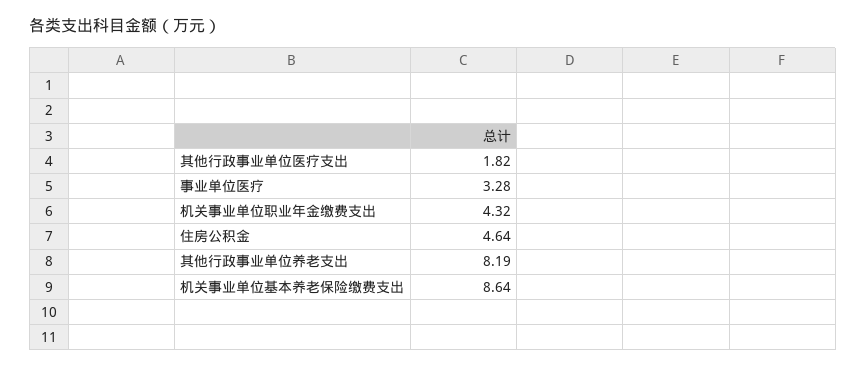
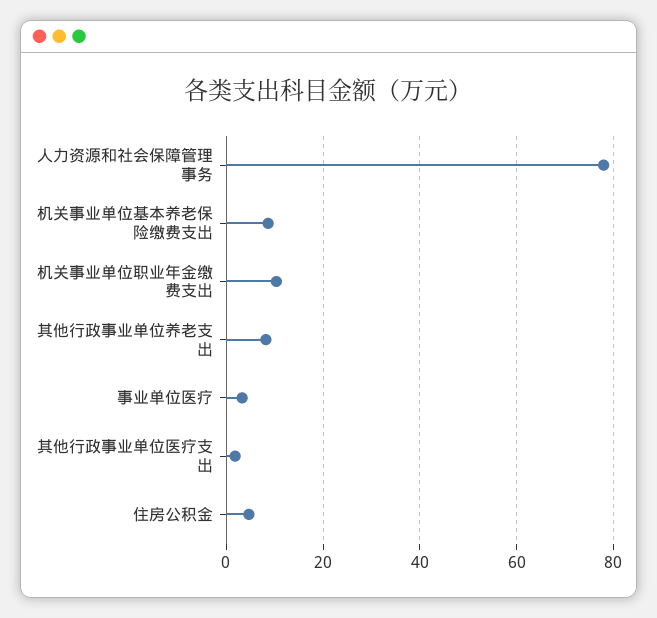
机关事业单位职业年金缴费支出: 4.32 -> 10
人力资源和社会保障管理事务: none -> 78

